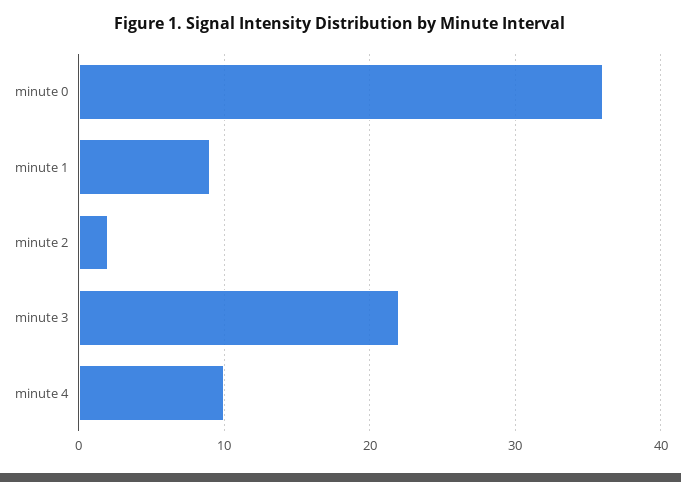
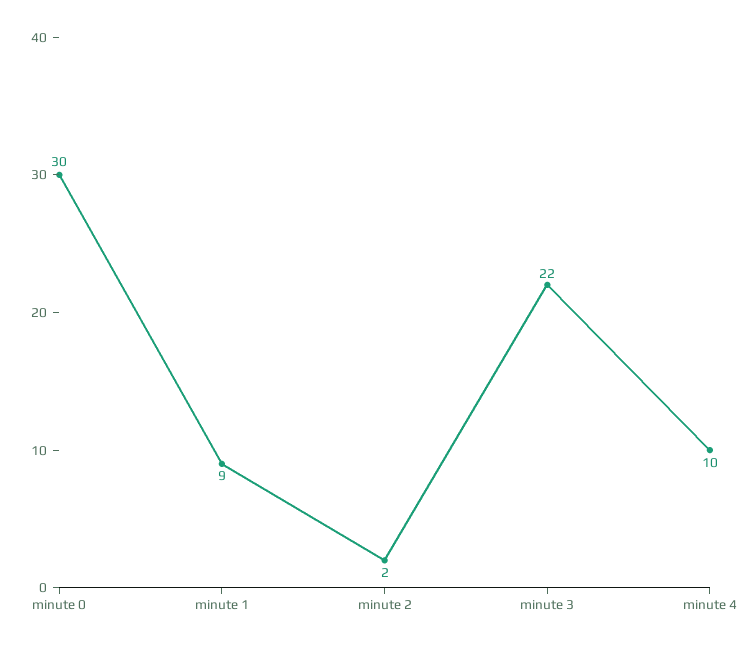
minute 0: 36 -> 30

